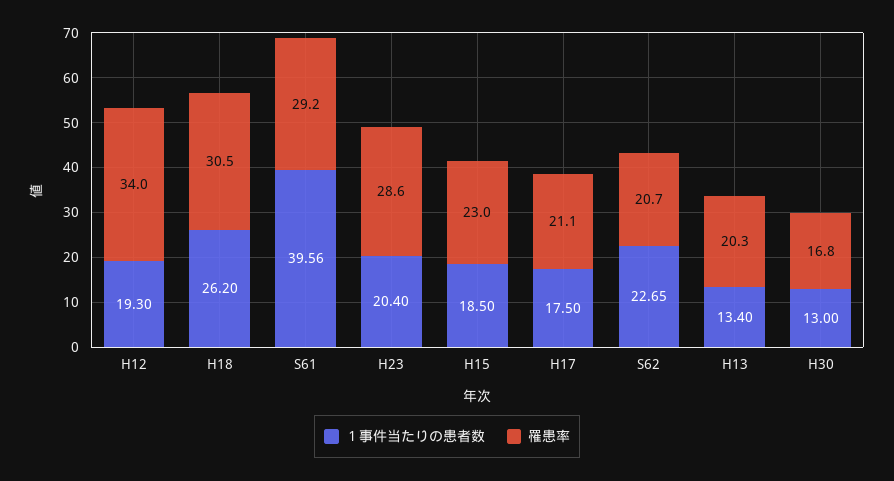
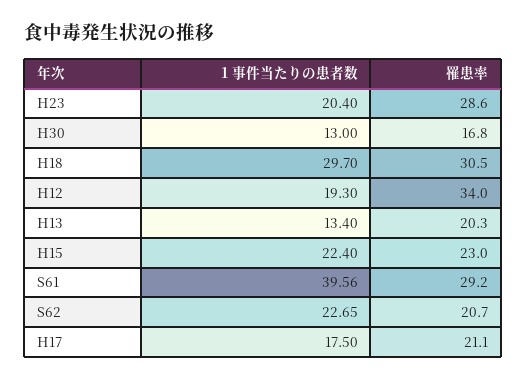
１事件当たりの患者数, H18: 26.2 -> 29.7
１事件当たりの患者数, H15: 18.5 -> 22.4

